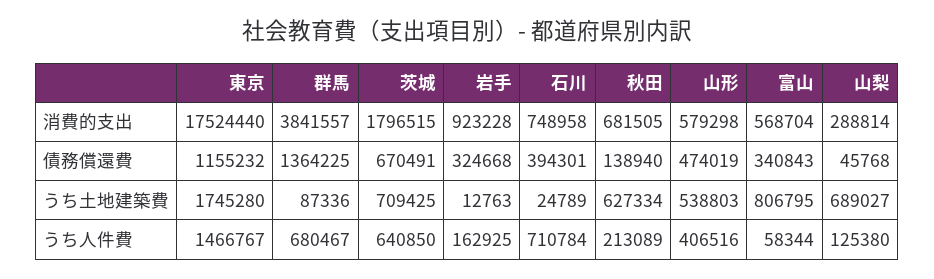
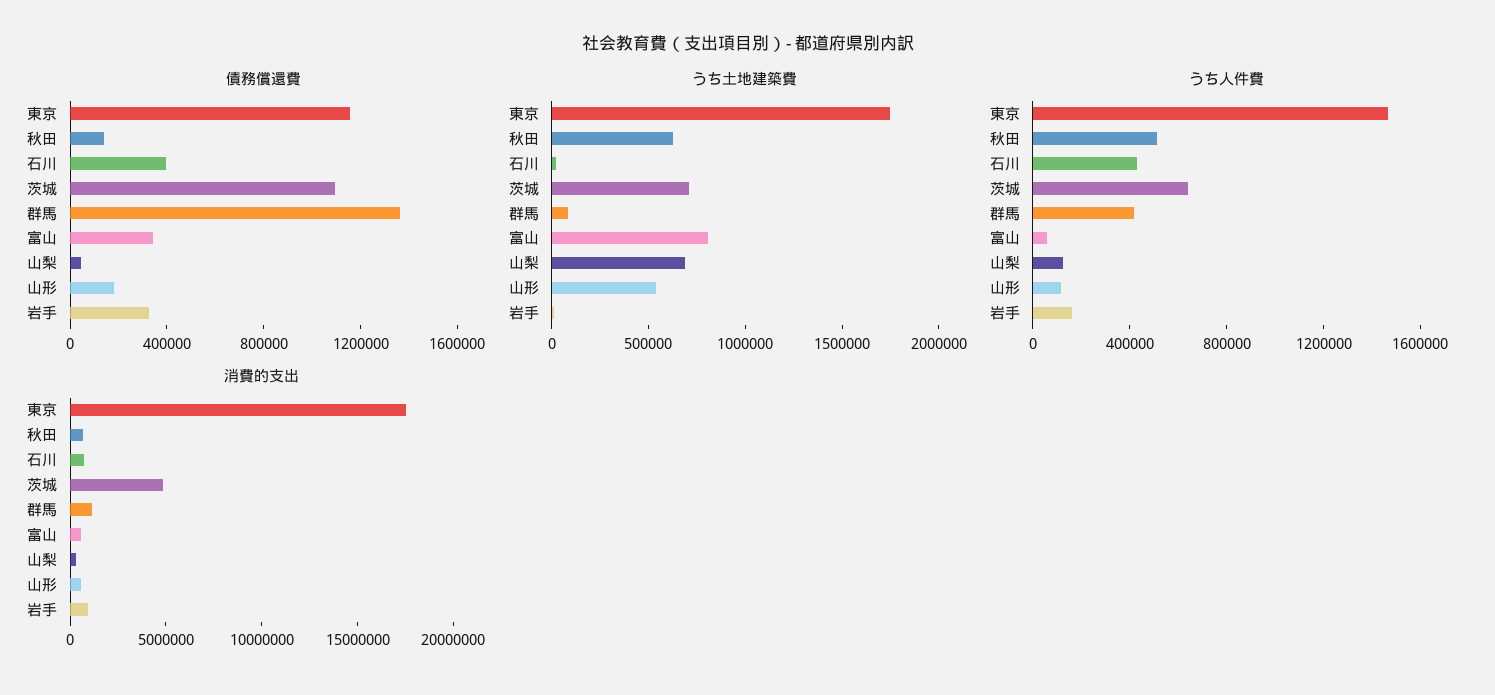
消費的支出, 群馬: 3841557 -> 1000000
消費的支出, 茨城: 1796515 -> 5000000
債務償還費, 茨城: 670491 -> 1100000
債務償還費, 山形: 474019 -> 200000
うち人件費, 群馬: 680467 -> 400000
うち人件費, 石川: 710784 -> 400000
うち人件費, 秋田: 213089 -> 500000
うち人件費, 山形: 406516 -> 100000

